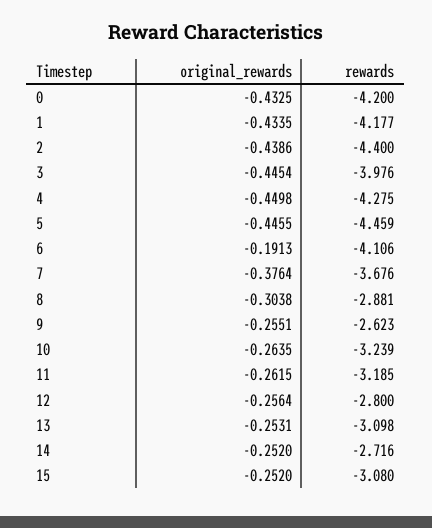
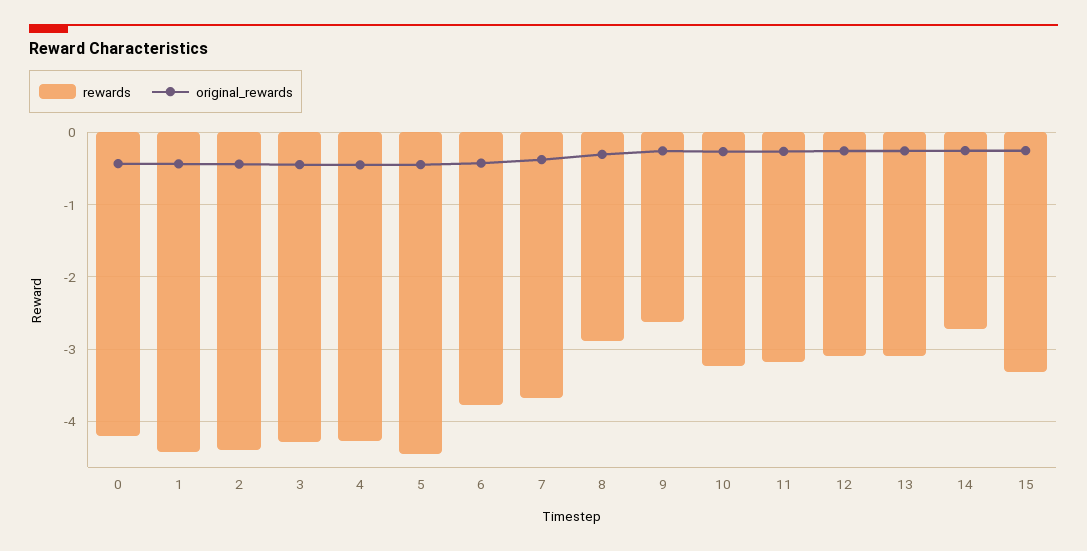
rewards, 1: -4.177 -> -4.4
rewards, 3: -3.976 -> -4.3
original_rewards, 6: -0.1913 -> -0.4
rewards, 6: -4.106 -> -3.8
rewards, 12: -2.8 -> -3.1
rewards, 15: -3.08 -> -3.3

